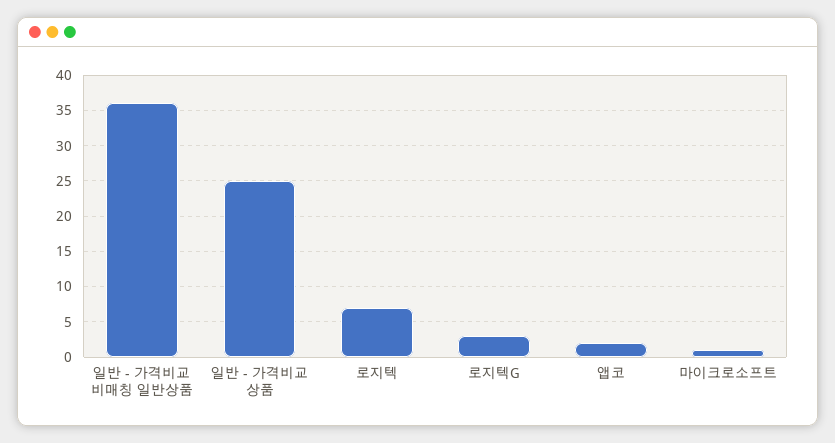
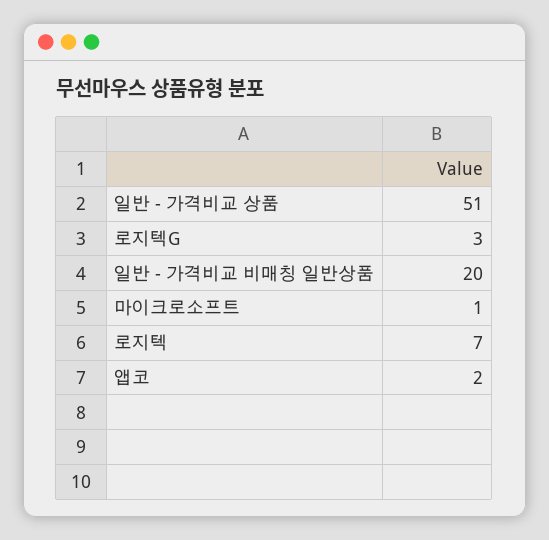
일반 - 가격비교 비매칭 일반상품: 36 -> 20
일반 - 가격비교 상품: 25 -> 51

